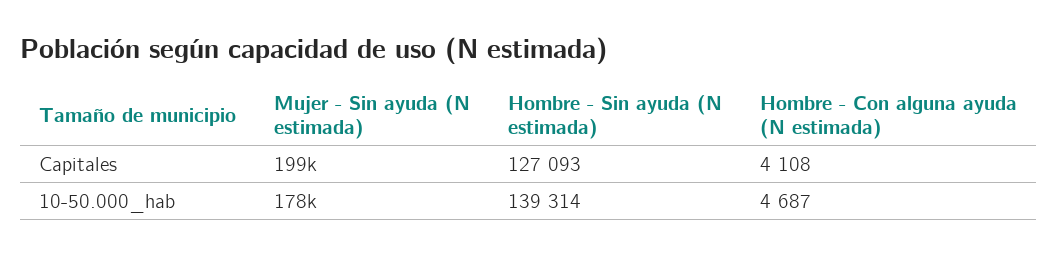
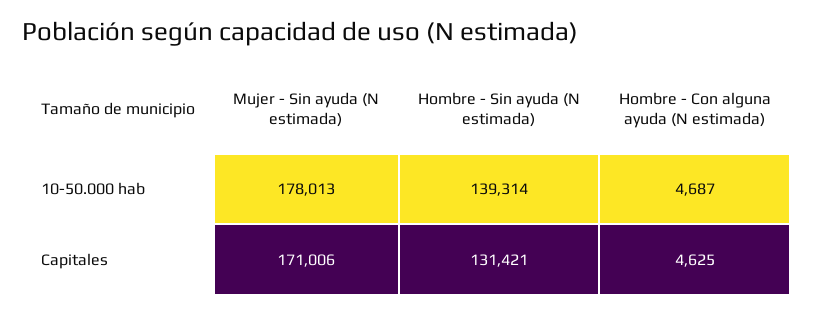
Mujer - Sin ayuda (N estimada), Capitales: 199000 -> 171006
Hombre - Sin ayuda (N estimada), Capitales: 127093 -> 131421
Hombre - Con alguna ayuda (N estimada), Capitales: 4108 -> 4625

